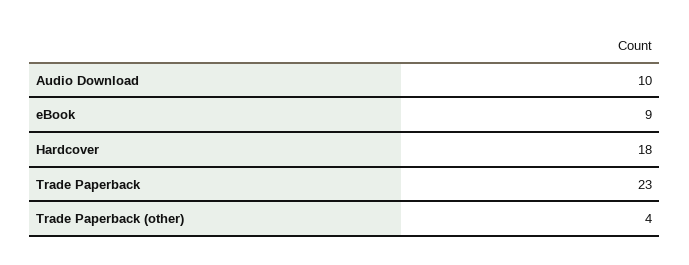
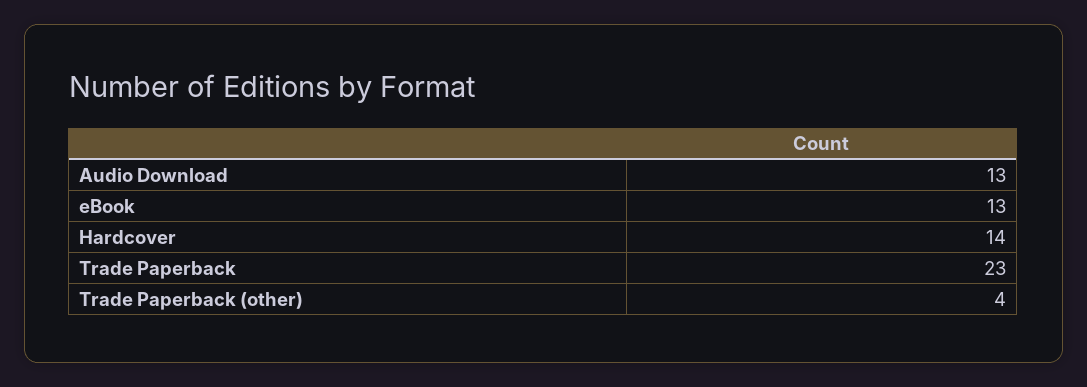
Audio Download: 10 -> 13
eBook: 9 -> 13
Hardcover: 18 -> 14

